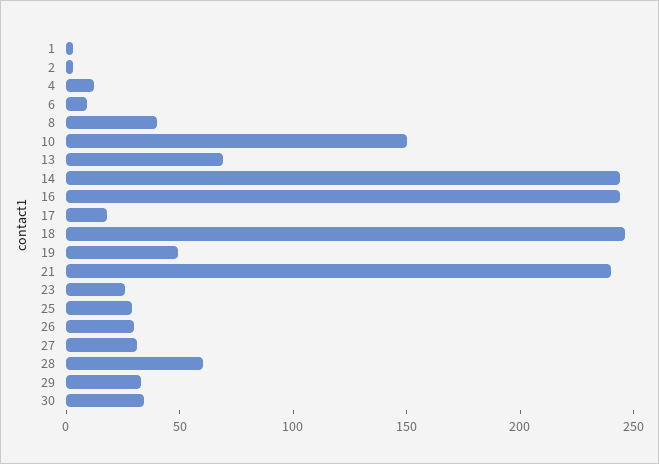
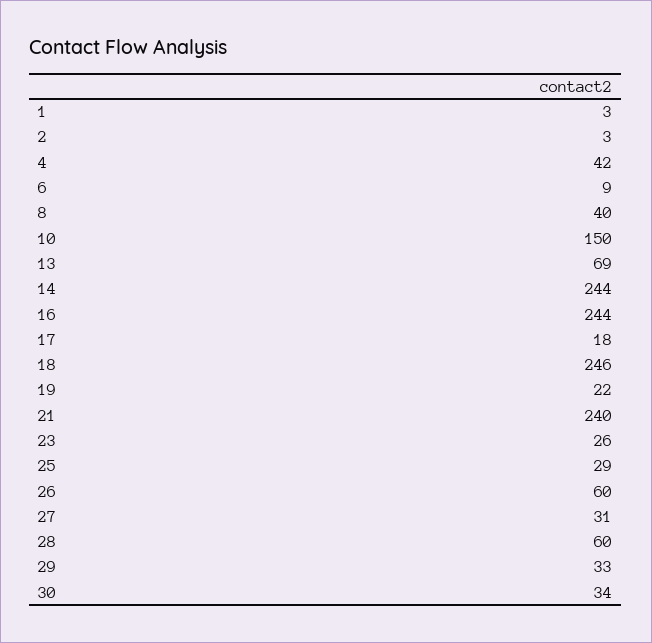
4: 10 -> 42
19: 50 -> 22
26: 30 -> 60

